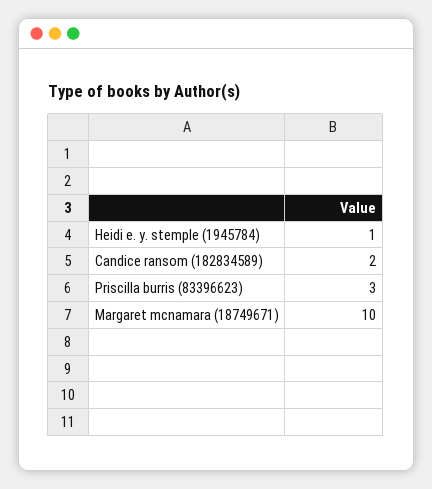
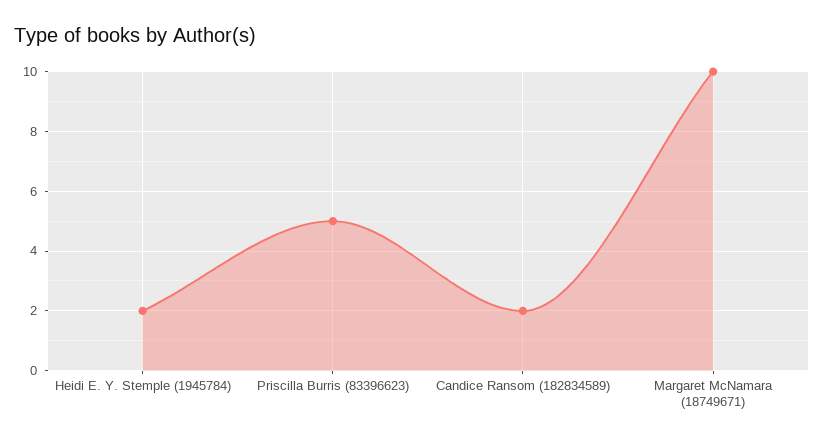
Heidi e. y. stemple (1945784): 1 -> 2
Priscilla burris (83396623): 3 -> 5

